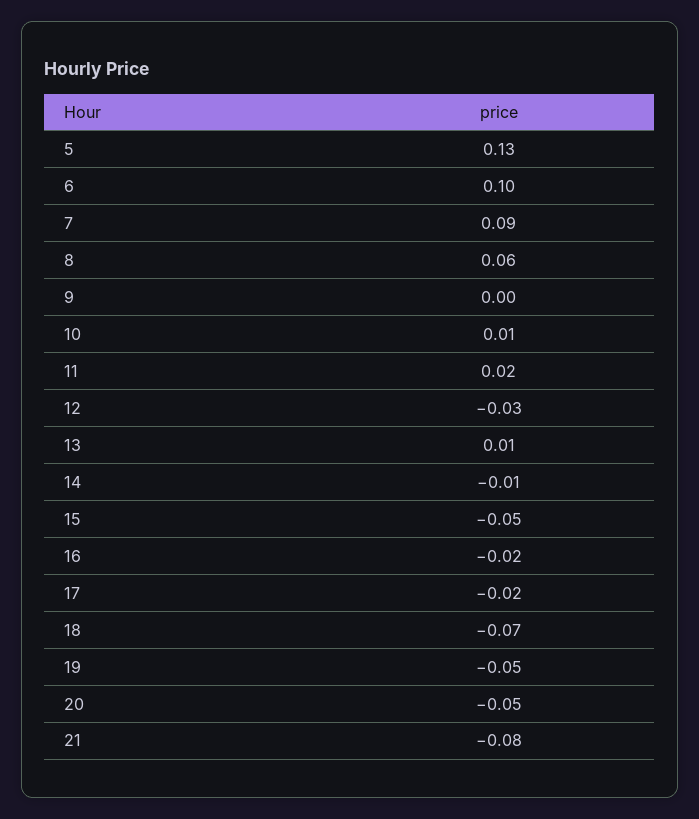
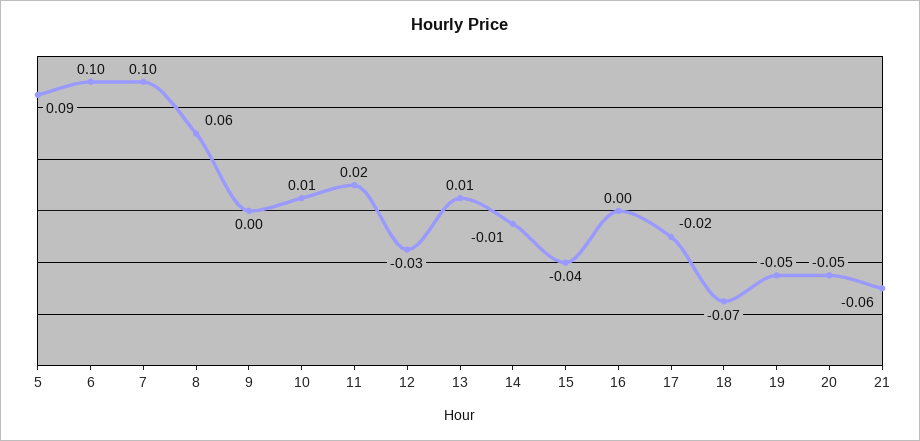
5: 0.13 -> 0.09
7: 0.09 -> 0.1
15: -0.05 -> -0.04
16: -0.02 -> 0
21: -0.08 -> -0.06

